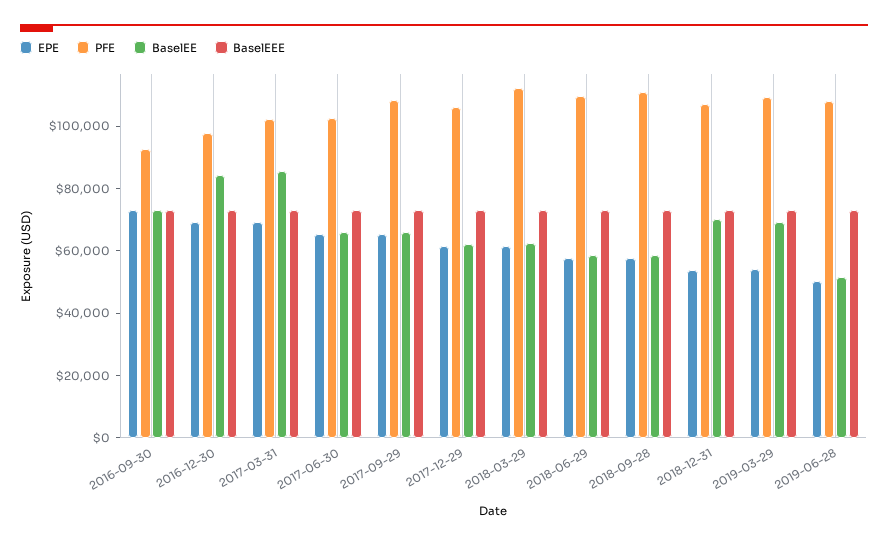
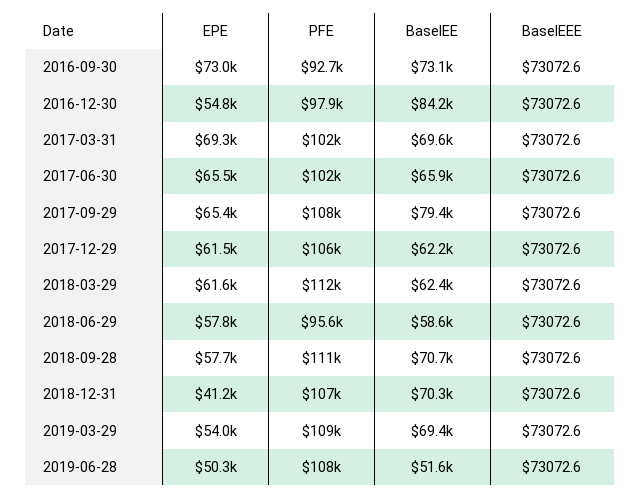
EPE, 2016-12-30: 70000 -> 54800
BaselEE, 2017-03-31: 85000 -> 69600
BaselEE, 2017-09-29: 65000 -> 79400
PFE, 2018-06-29: 110000 -> 95600
BaselEE, 2018-09-28: 60000 -> 70700
EPE, 2018-12-31: 55000 -> 41200

